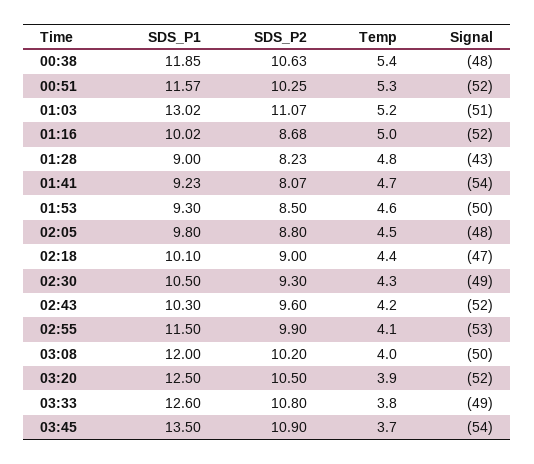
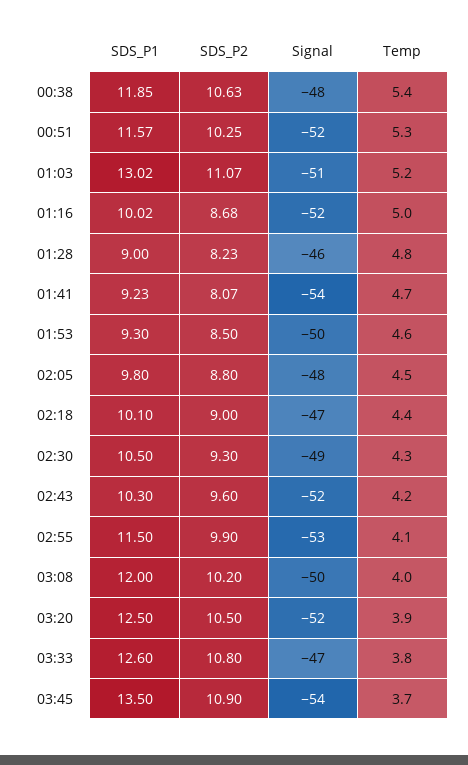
Signal, 01:28: -43 -> -46
Signal, 03:33: -49 -> -47

